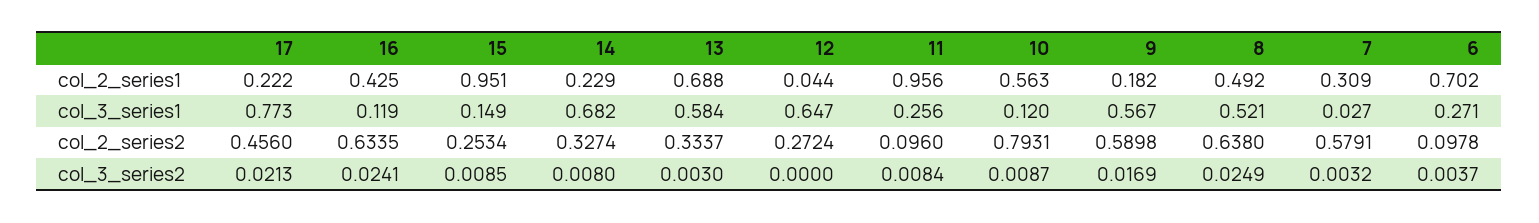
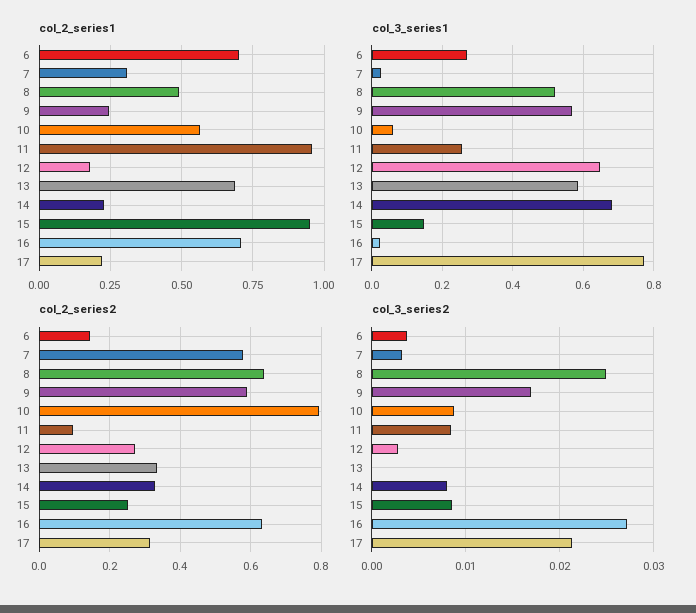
col_2_series1, 16: 0.425 -> 0.7
col_2_series1, 12: 0.044 -> 0.175
col_2_series1, 9: 0.182 -> 0.25
col_3_series1, 16: 0.119 -> 0.02
col_3_series1, 10: 0.12 -> 0.06
col_2_series2, 17: 0.456 -> 0.32
col_2_series2, 6: 0.0978 -> 0.14
col_3_series2, 16: 0.0241 -> 0.027
col_3_series2, 13: 0.003 -> 0
col_3_series2, 12: 0 -> 0.003

